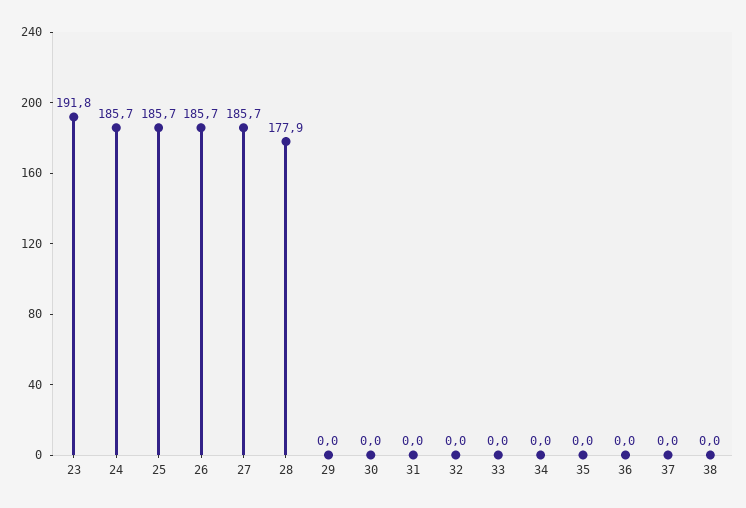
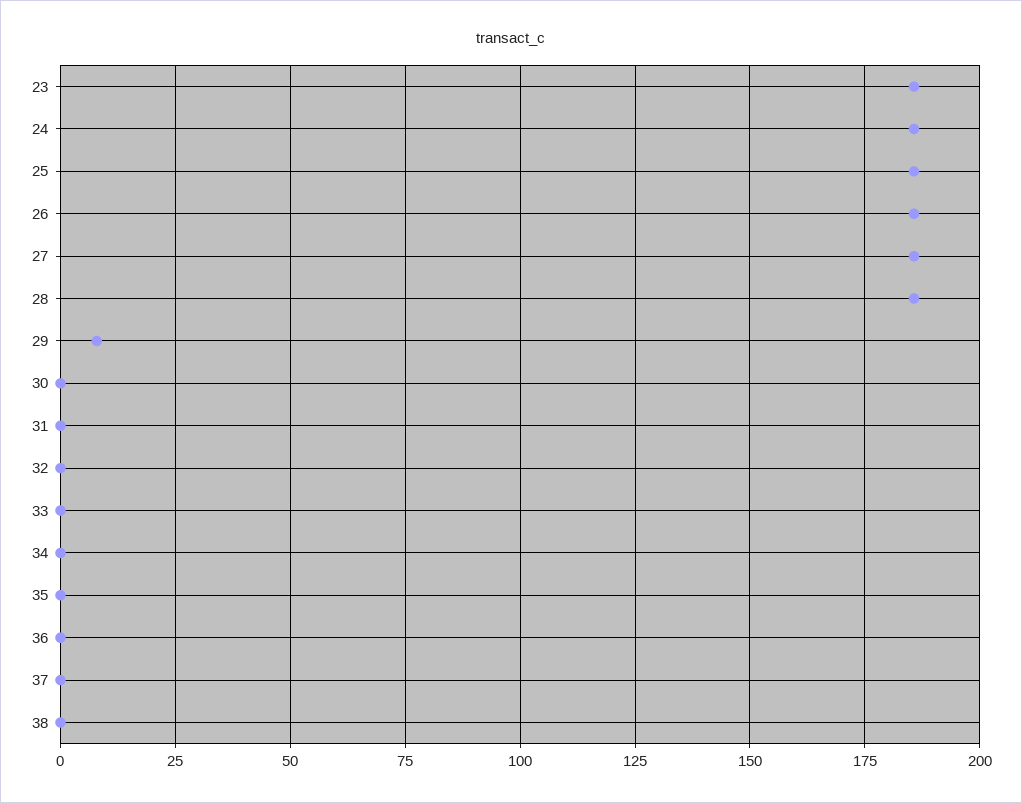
23: 191.8 -> 185
28: 177.9 -> 185
29: 0 -> 7.5

